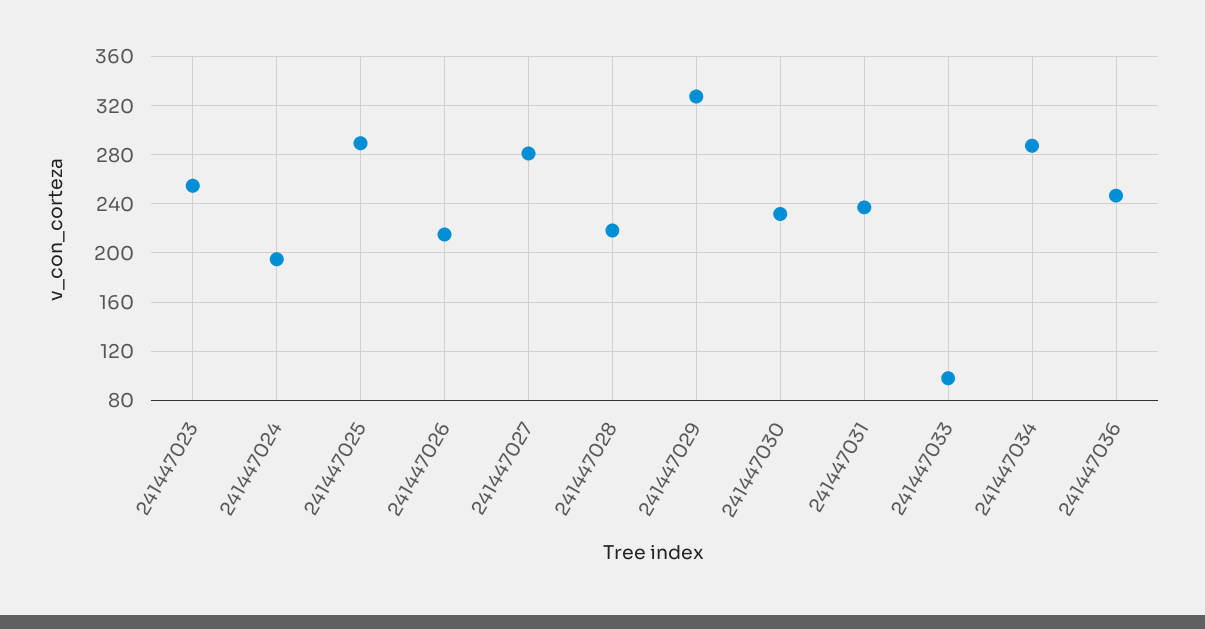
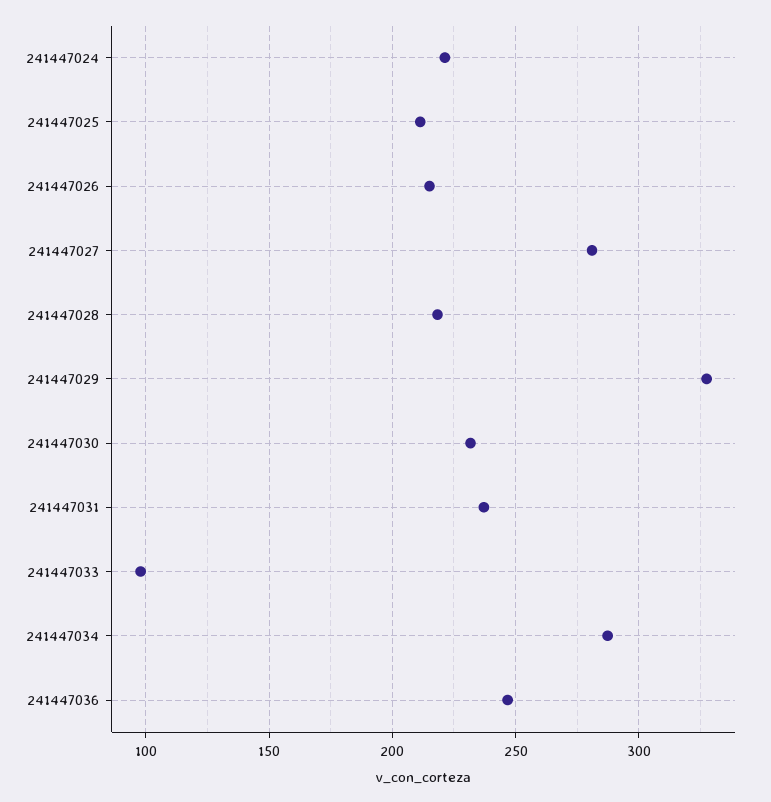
241447023: 255 -> none
241447024: 195 -> 220
241447025: 290 -> 210

